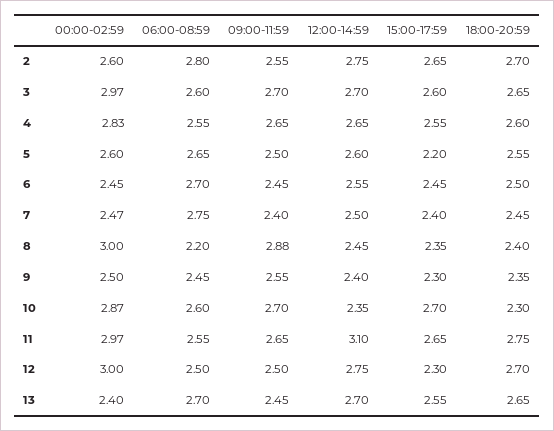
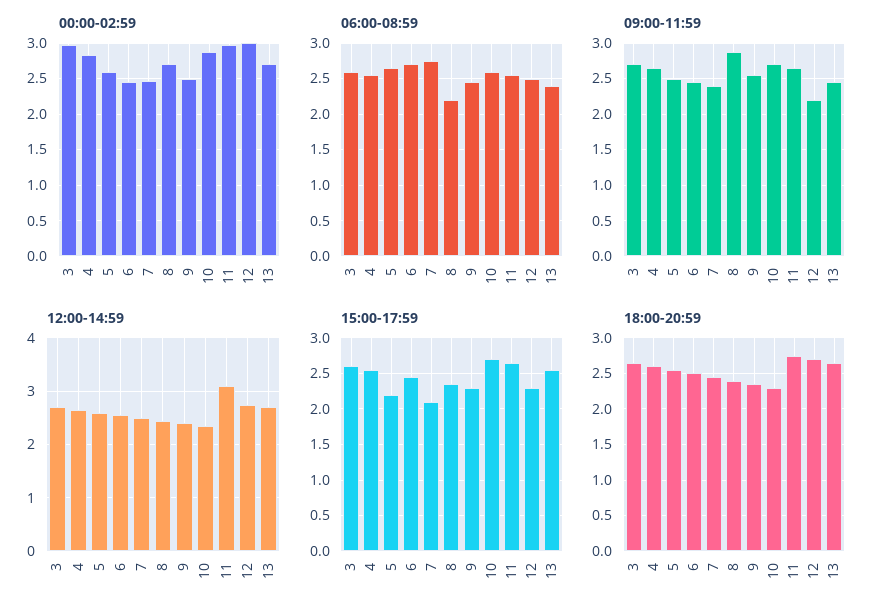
00:00-02:59, 2: 2.6 -> none
06:00-08:59, 2: 2.8 -> none
09:00-11:59, 2: 2.55 -> none
12:00-14:59, 2: 2.75 -> none
15:00-17:59, 2: 2.65 -> none
18:00-20:59, 2: 2.7 -> none
15:00-17:59, 7: 2.4 -> 2.1
00:00-02:59, 8: 3 -> 2.7
09:00-11:59, 12: 2.5 -> 2.2
00:00-02:59, 13: 2.4 -> 2.7
06:00-08:59, 13: 2.7 -> 2.4

